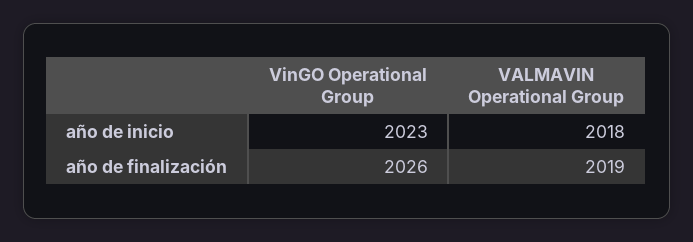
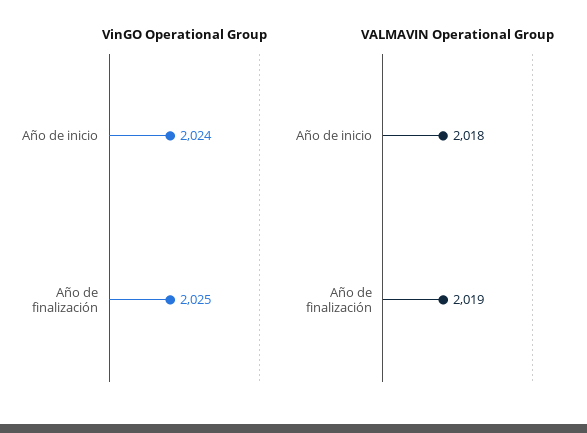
VinGO Operational Group, año de inicio: 2023 -> 2024
VinGO Operational Group, año de finalización: 2026 -> 2025

